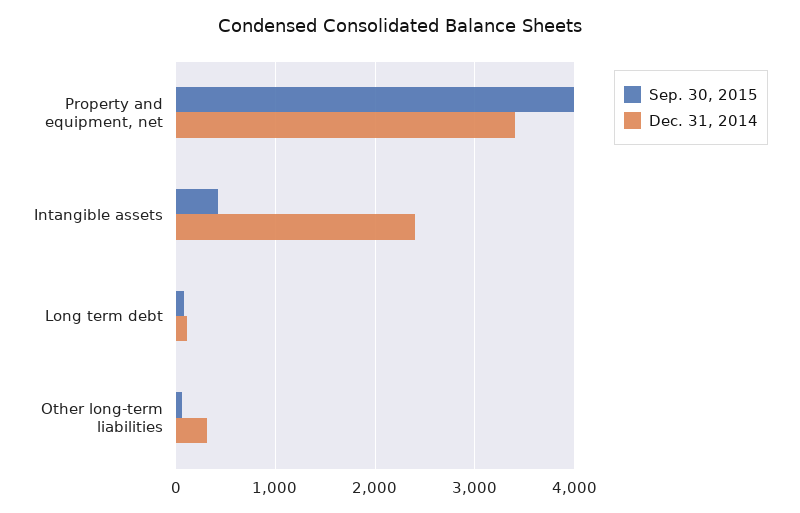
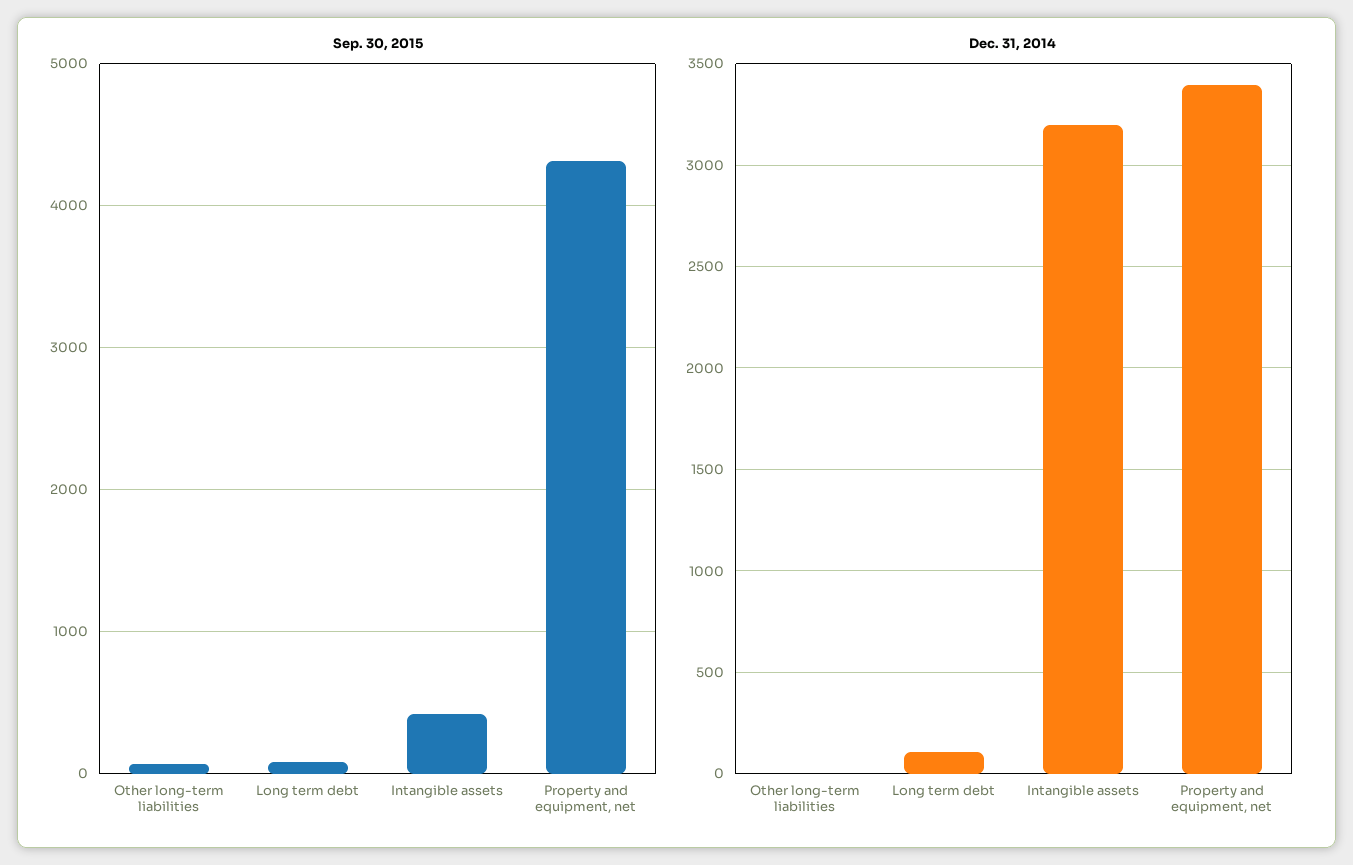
Sep. 30, 2015, Property and equipment, net: 4000 -> 4300
Dec. 31, 2014, Intangible assets: 2400 -> 3200
Dec. 31, 2014, Other long-term liabilities: 300 -> 0

